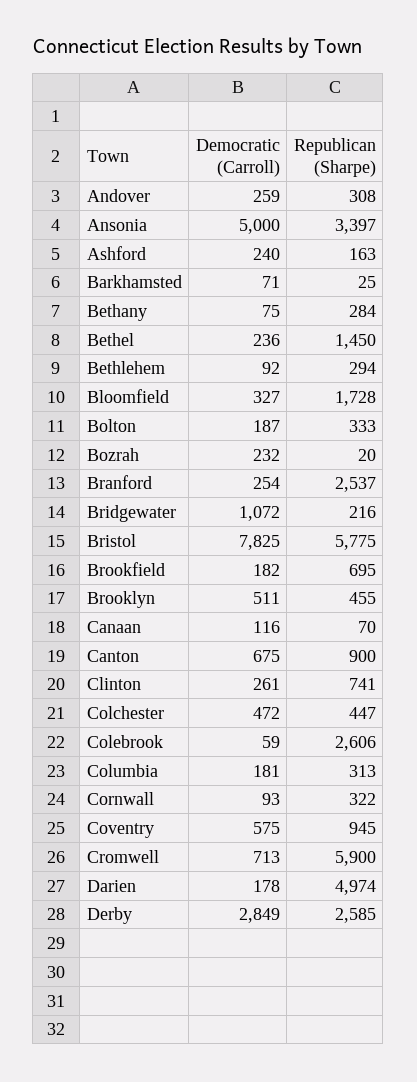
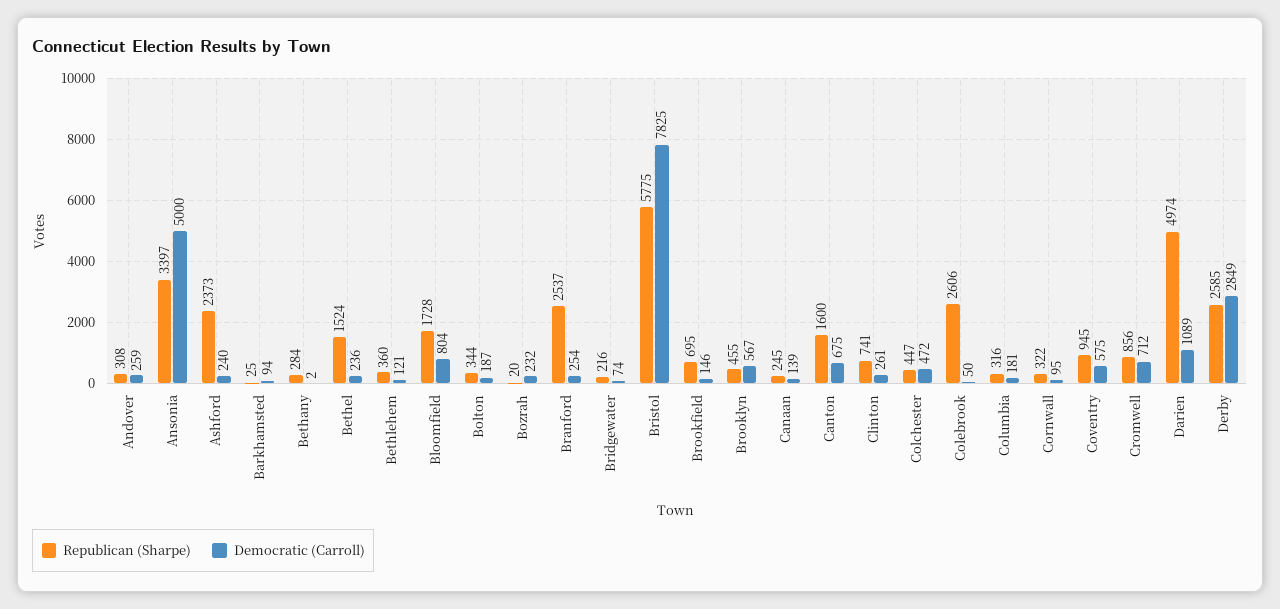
Republican (Sharpe), Ashford: 163 -> 2373
Democratic (Carroll), Barkhamsted: 71 -> 94
Democratic (Carroll), Bethany: 75 -> 2
Republican (Sharpe), Bethel: 1450 -> 1524
Democratic (Carroll), Bethlehem: 92 -> 121
Republican (Sharpe), Bethlehem: 294 -> 360
Democratic (Carroll), Bloomfield: 327 -> 804
Republican (Sharpe), Bolton: 333 -> 344
Democratic (Carroll), Bridgewater: 1072 -> 74
Democratic (Carroll), Brookfield: 182 -> 146
Democratic (Carroll), Brooklyn: 511 -> 567
Democratic (Carroll), Canaan: 116 -> 139
Republican (Sharpe), Canaan: 70 -> 245
Republican (Sharpe), Canton: 900 -> 1600
Democratic (Carroll), Colebrook: 59 -> 50
Republican (Sharpe), Columbia: 313 -> 316
Democratic (Carroll), Cornwall: 93 -> 95
Democratic (Carroll), Cromwell: 713 -> 712
Republican (Sharpe), Cromwell: 5900 -> 856
Democratic (Carroll), Darien: 178 -> 1089

